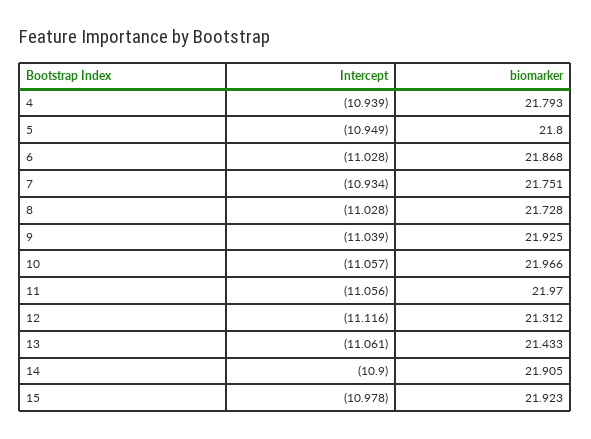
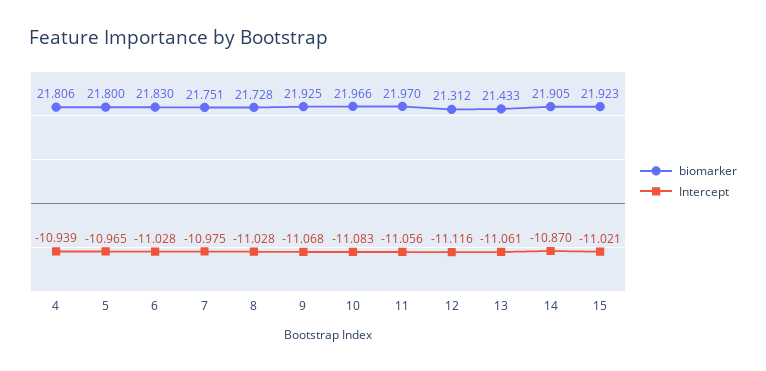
biomarker, 4: 21.793 -> 21.806
Intercept, 5: -10.949 -> -10.965
biomarker, 6: 21.868 -> 21.83
Intercept, 7: -10.934 -> -10.975
Intercept, 9: -11.039 -> -11.068
Intercept, 10: -11.057 -> -11.083
Intercept, 14: -10.9 -> -10.87
Intercept, 15: -10.978 -> -11.021

